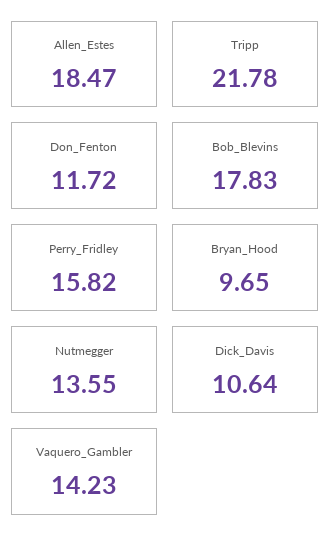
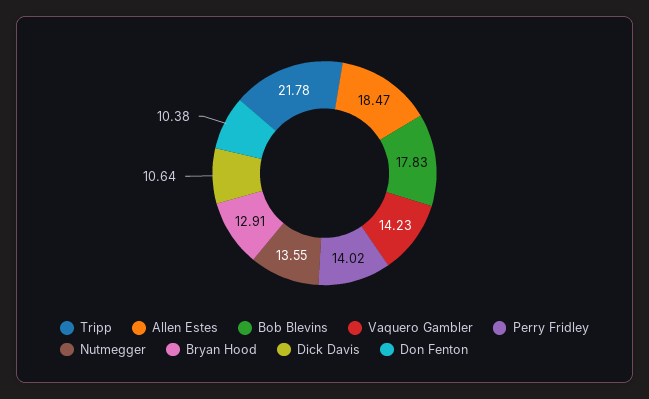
Don_Fenton: 11.72 -> 10.38
Perry_Fridley: 15.82 -> 14.02
Bryan_Hood: 9.65 -> 12.91

